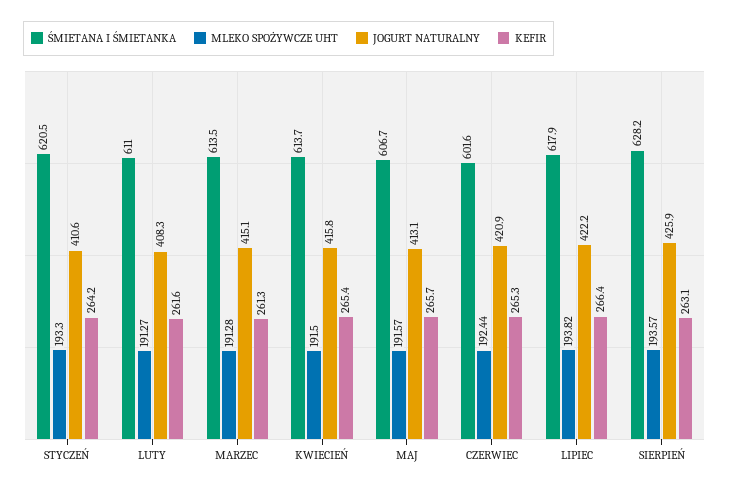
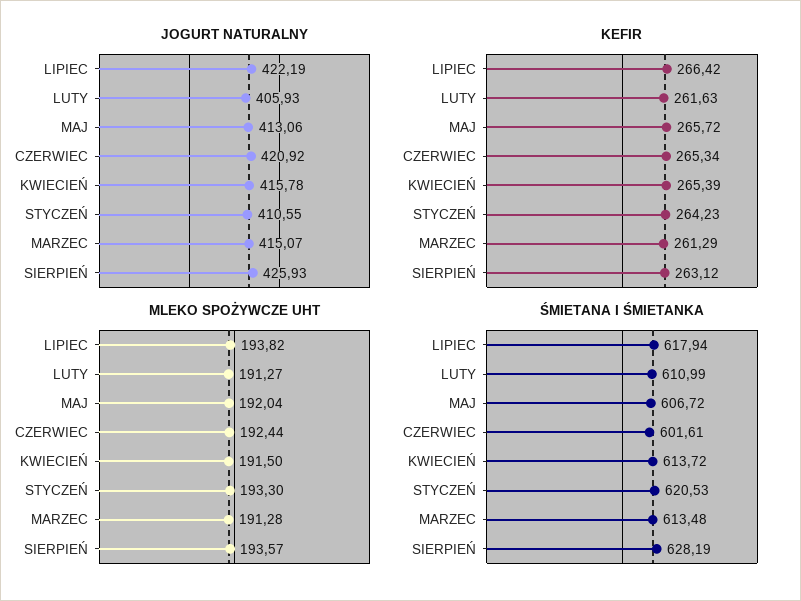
JOGURT NATURALNY, LUTY: 408.3 -> 405.93
MLEKO SPOŻYWCZE UHT, MAJ: 191.57 -> 192.04

